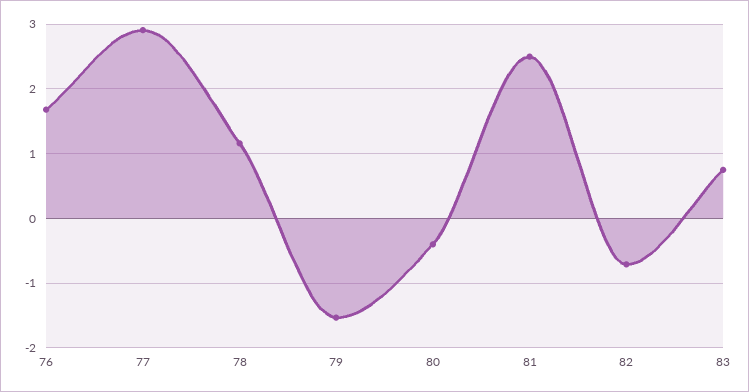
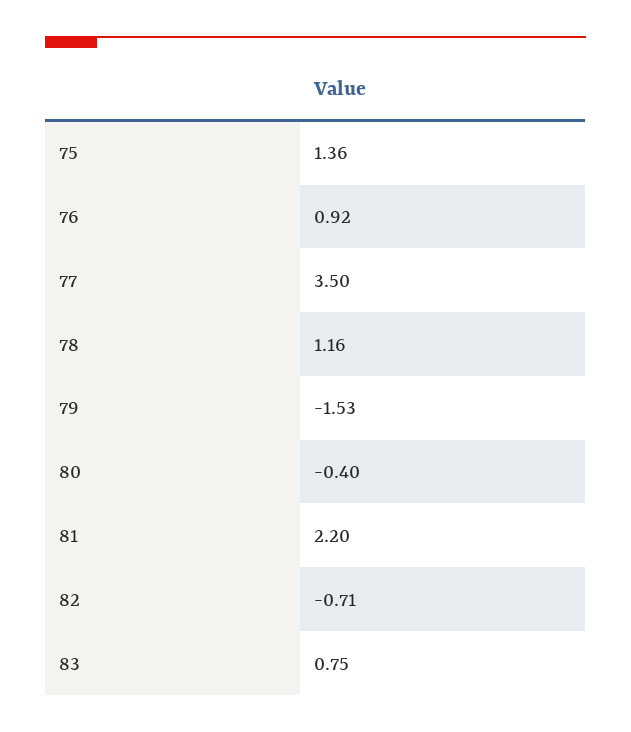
76: 1.7 -> 0.92
77: 2.9 -> 3.5
81: 2.5 -> 2.2
75: none -> 1.36

